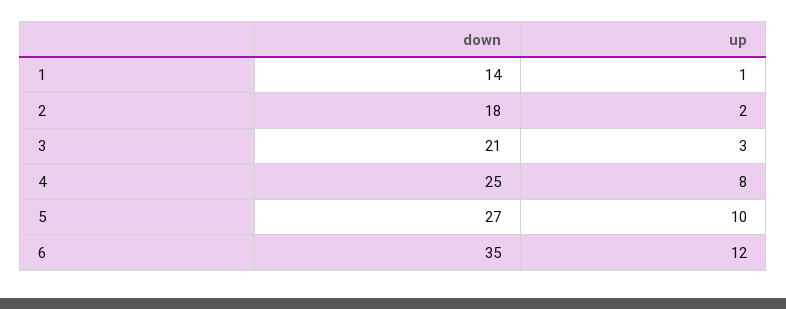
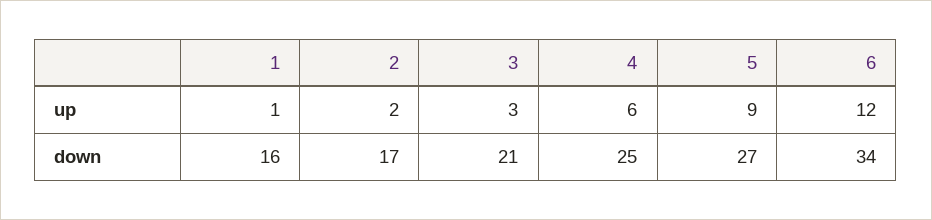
down, 1: 14 -> 16
down, 2: 18 -> 17
up, 4: 8 -> 6
up, 5: 10 -> 9
down, 6: 35 -> 34

